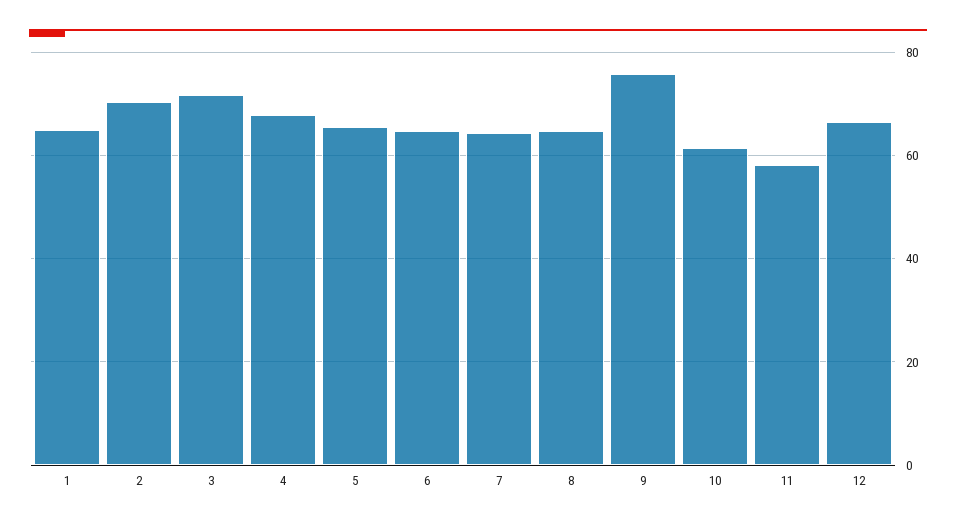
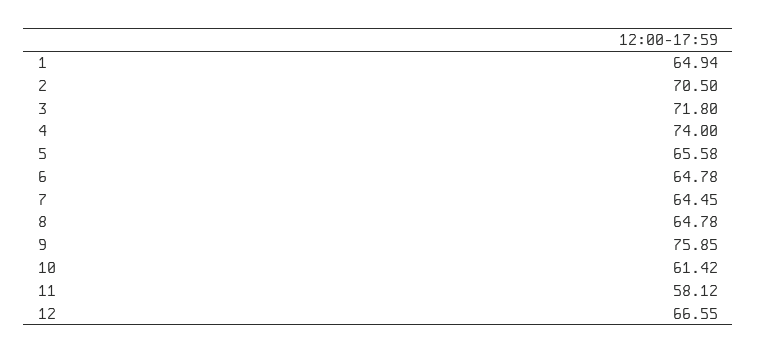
4: 68 -> 74

